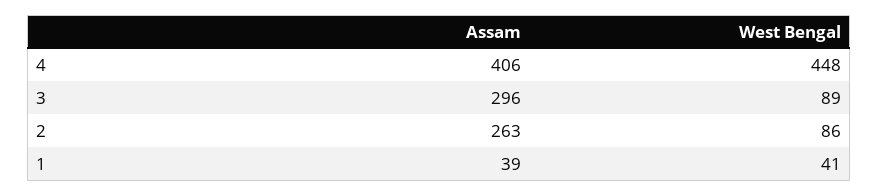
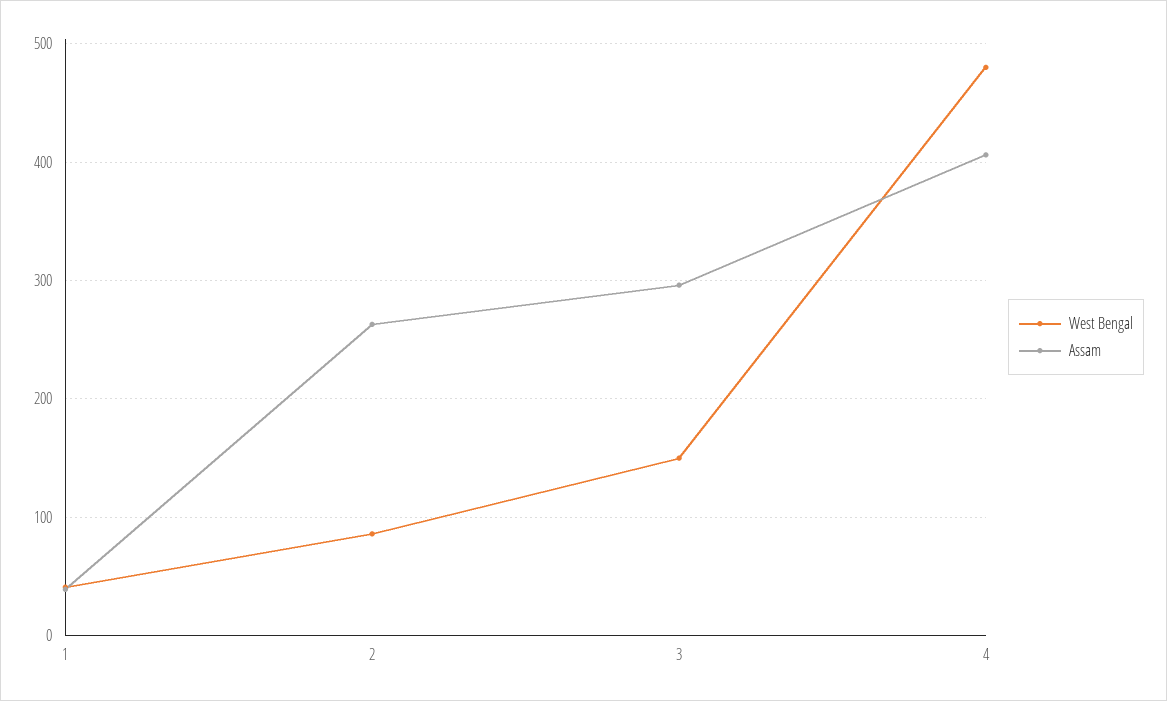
West Bengal, 4: 448 -> 480
West Bengal, 3: 89 -> 150

